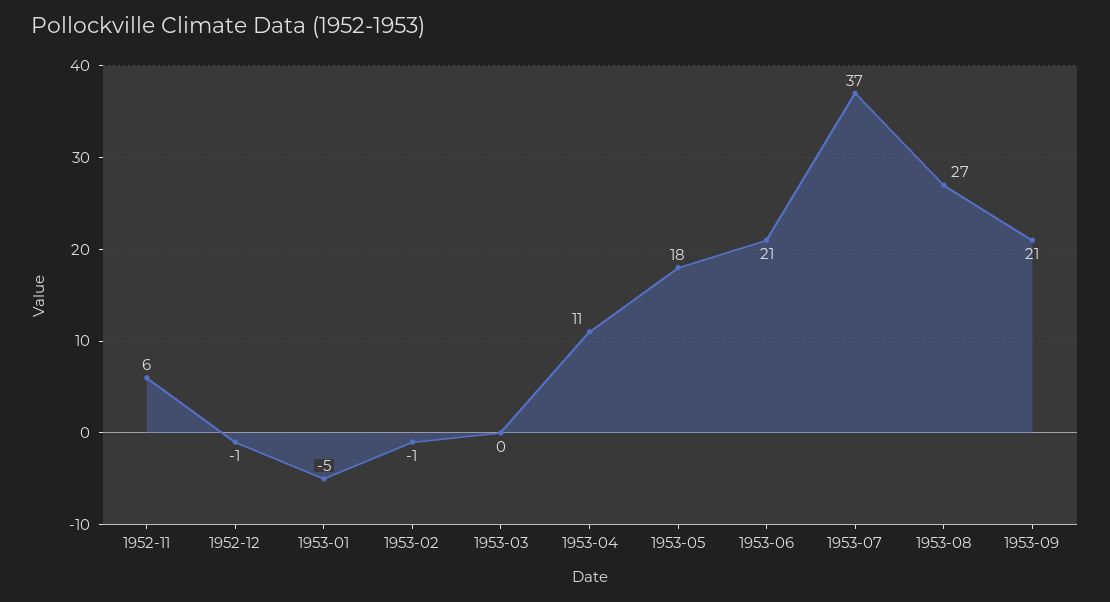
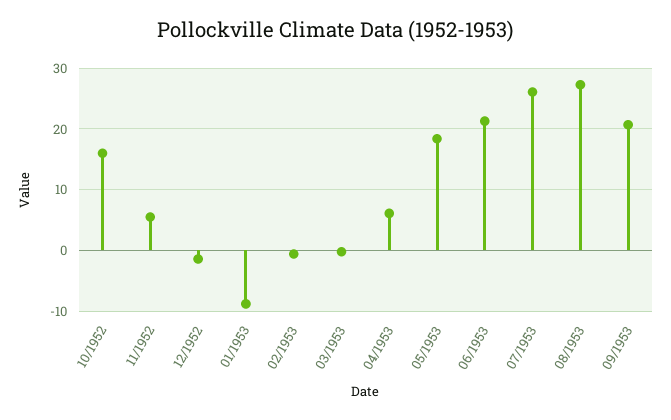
1953-01: -5 -> -9
1953-04: 11 -> 6
1953-07: 37 -> 26
10/1952: none -> 16

